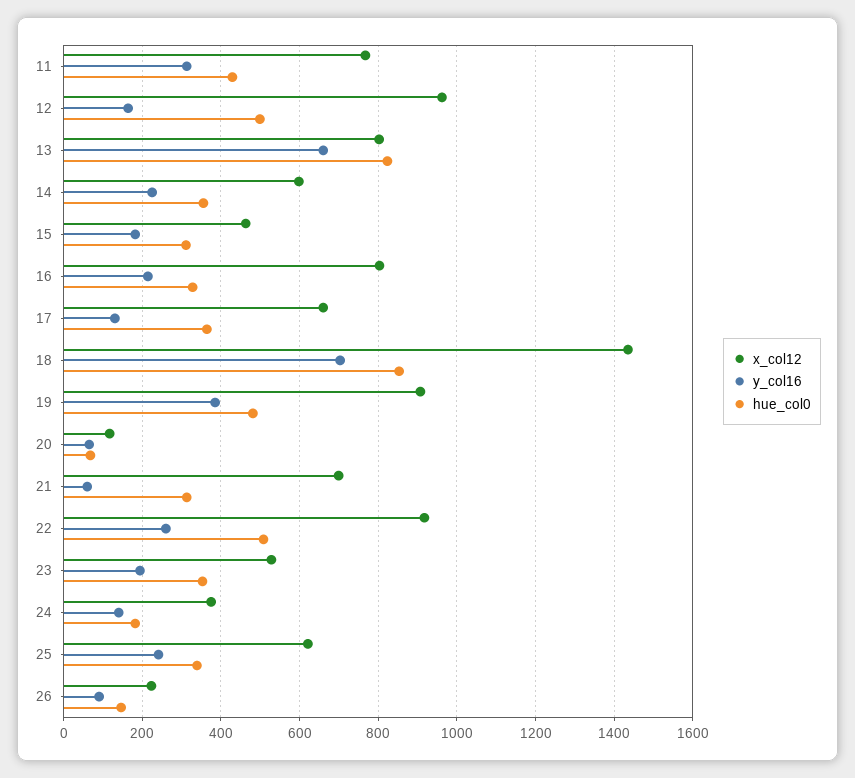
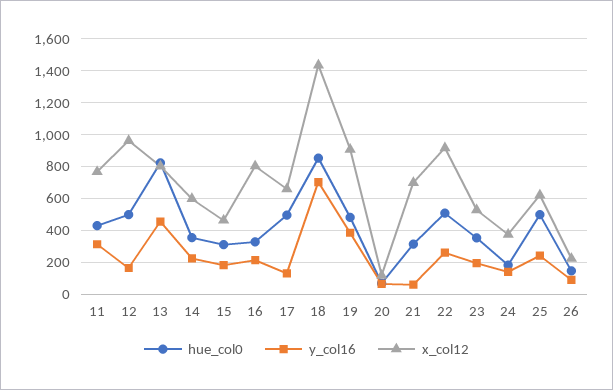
y_col16, 13: 660 -> 450
hue_col0, 17: 360 -> 500
hue_col0, 25: 340 -> 500

